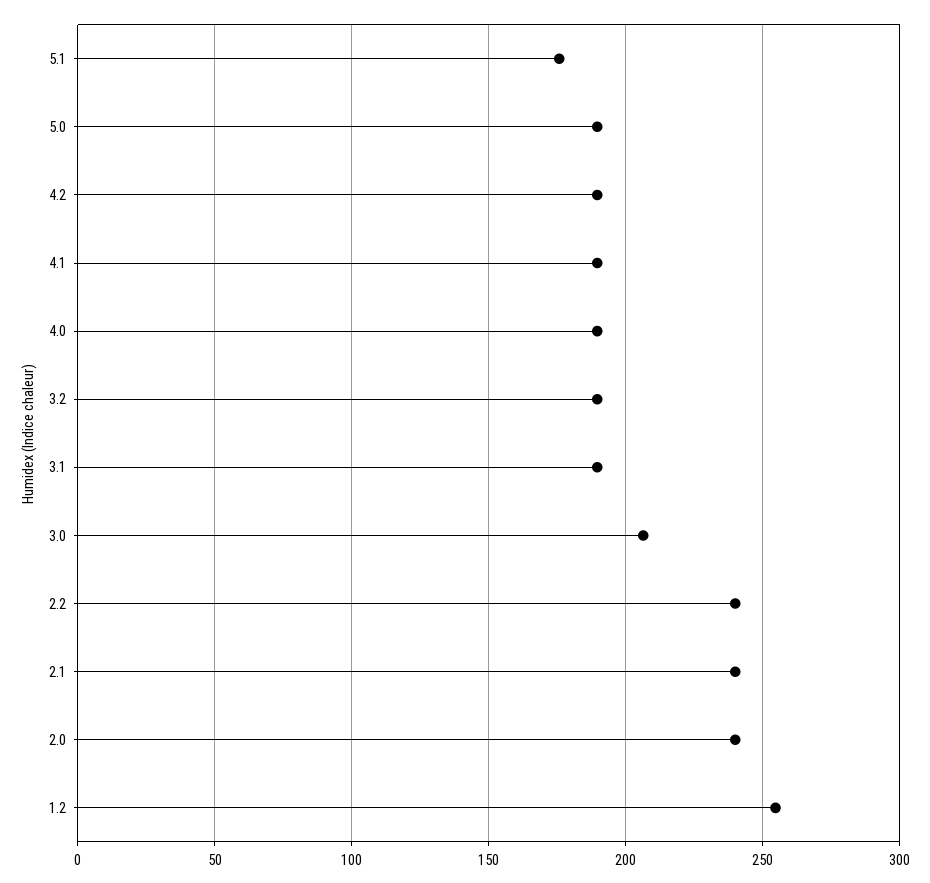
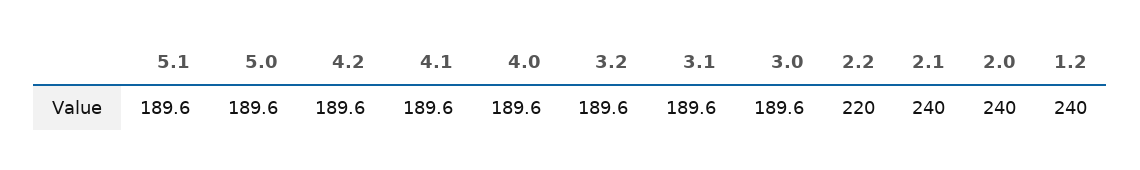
5.1: 175 -> 189.6
3.0: 205 -> 189.6
2.2: 240 -> 220
1.2: 255 -> 240

